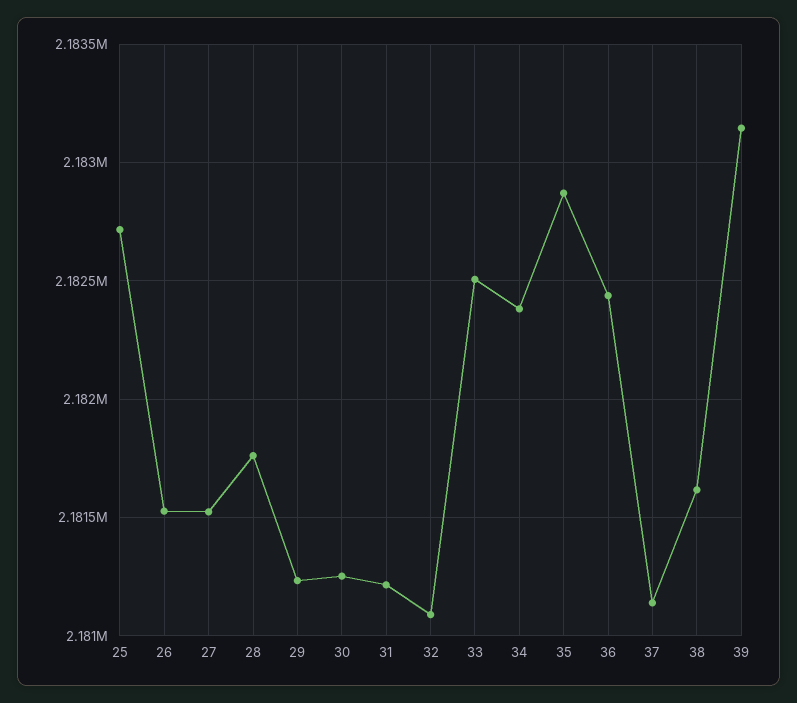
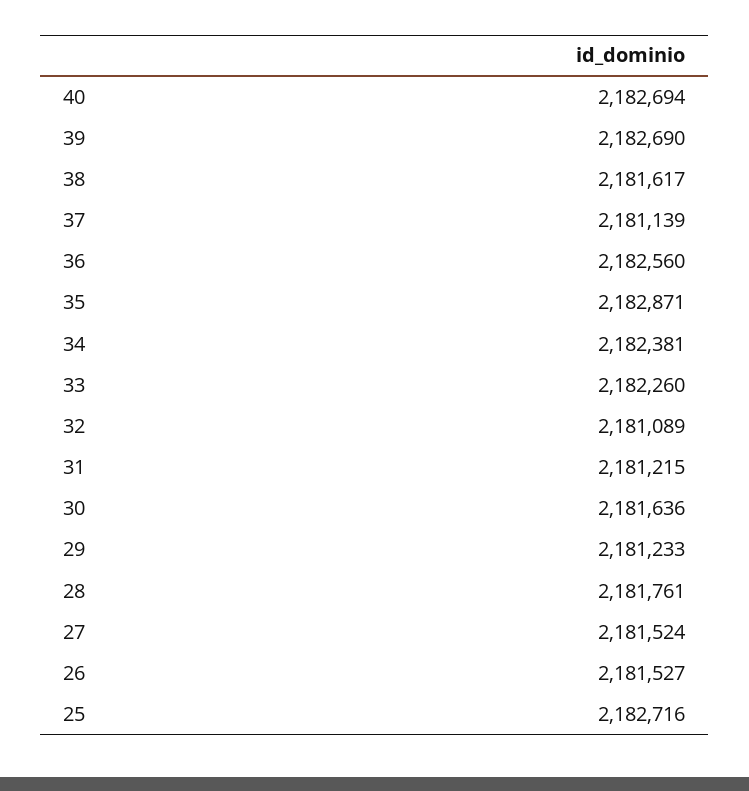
30: 2181250 -> 2181636
33: 2182500 -> 2182260
36: 2182450 -> 2182560
39: 2183150 -> 2182690
40: none -> 2182694

